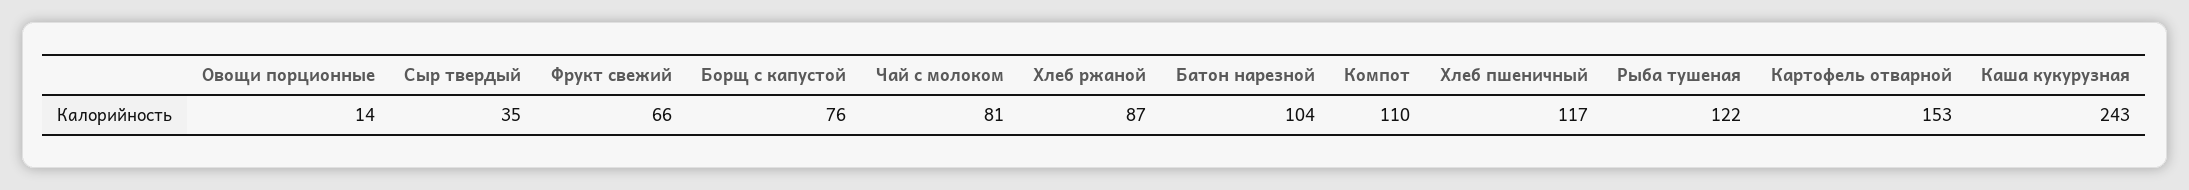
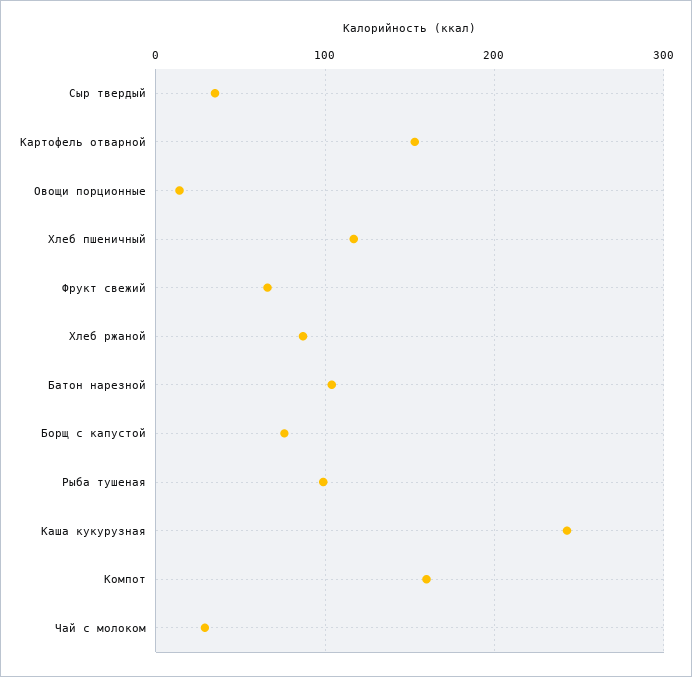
Чай с молоком: 81 -> 30
Компот: 110 -> 160
Рыба тушеная: 122 -> 100

